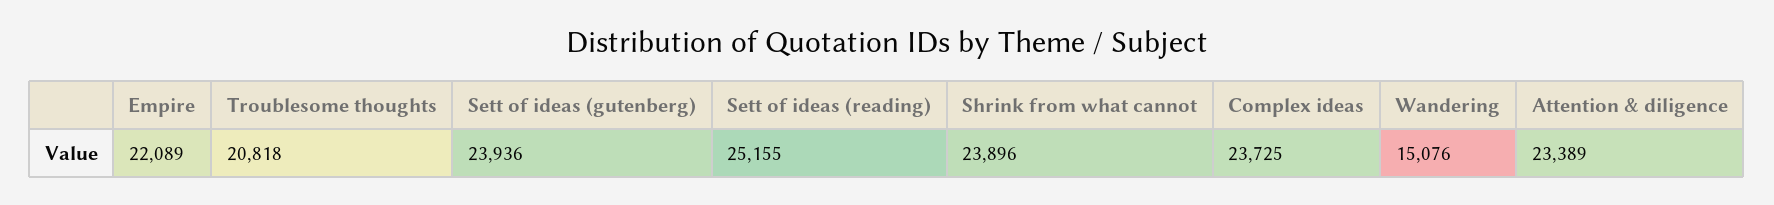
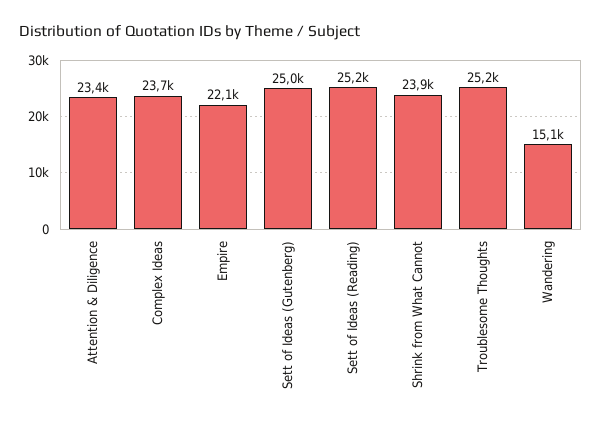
Troublesome thoughts: 20818 -> 25200
Sett of ideas (gutenberg): 23936 -> 25000

